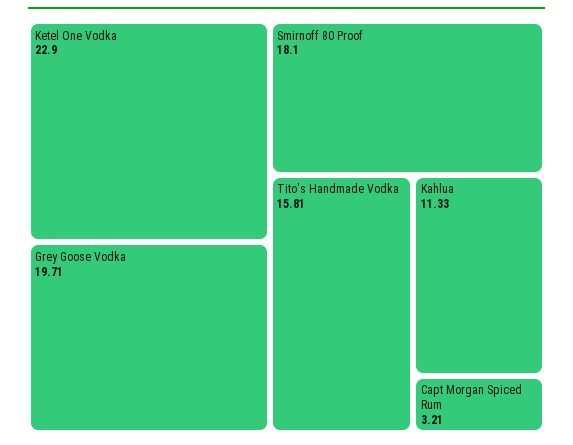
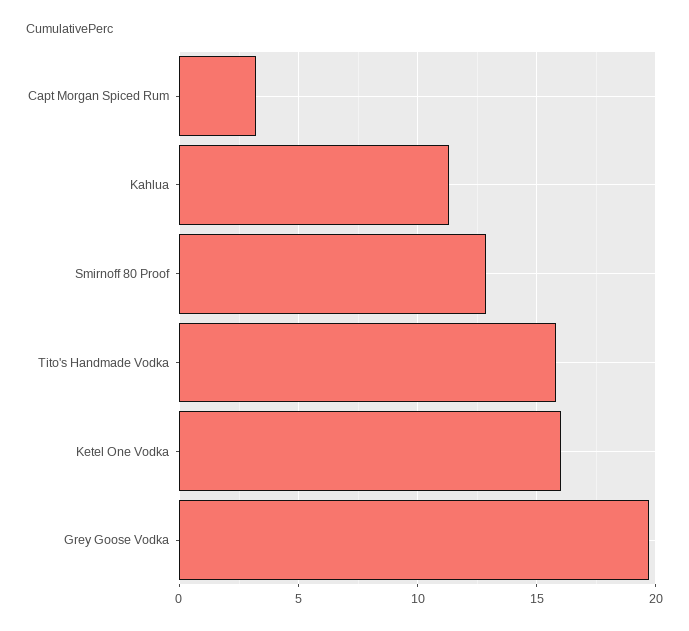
Ketel One Vodka: 22.9 -> 16
Smirnoff 80 Proof: 18.1 -> 13

